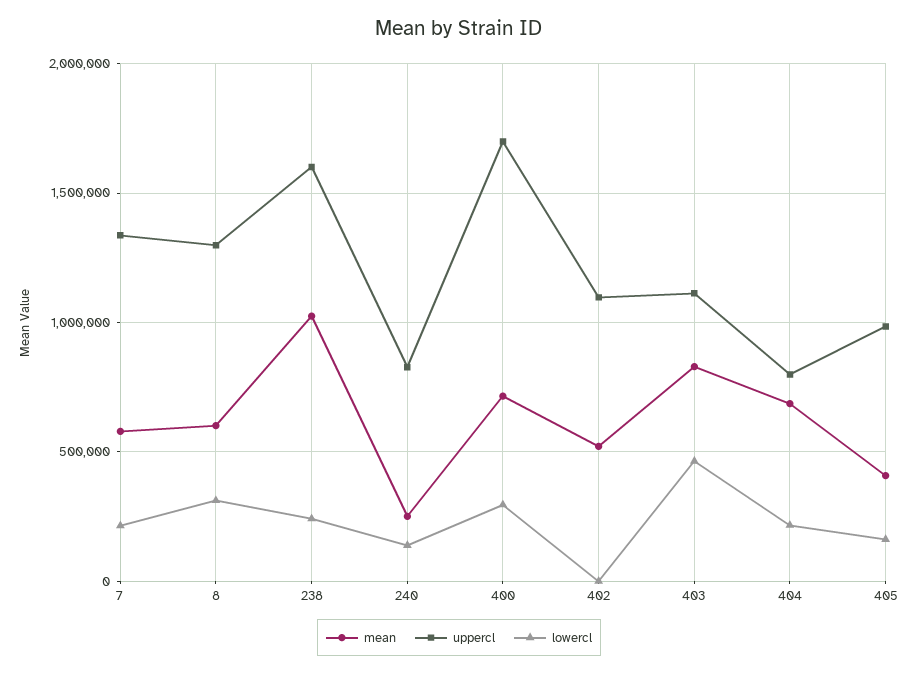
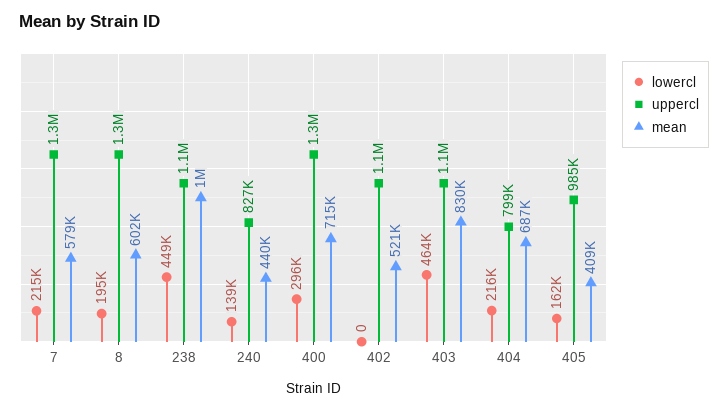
lowercl, 8: 300000 -> 195000
uppercl, 238: 1600000 -> 1100000
lowercl, 238: 250000 -> 449000
mean, 240: 250000 -> 440000
uppercl, 400: 1700000 -> 1300000

